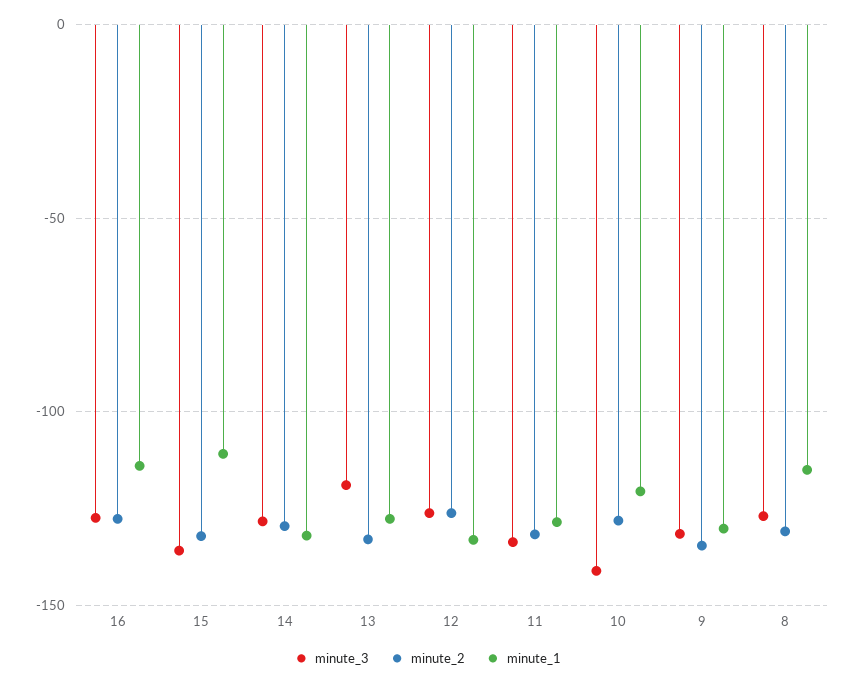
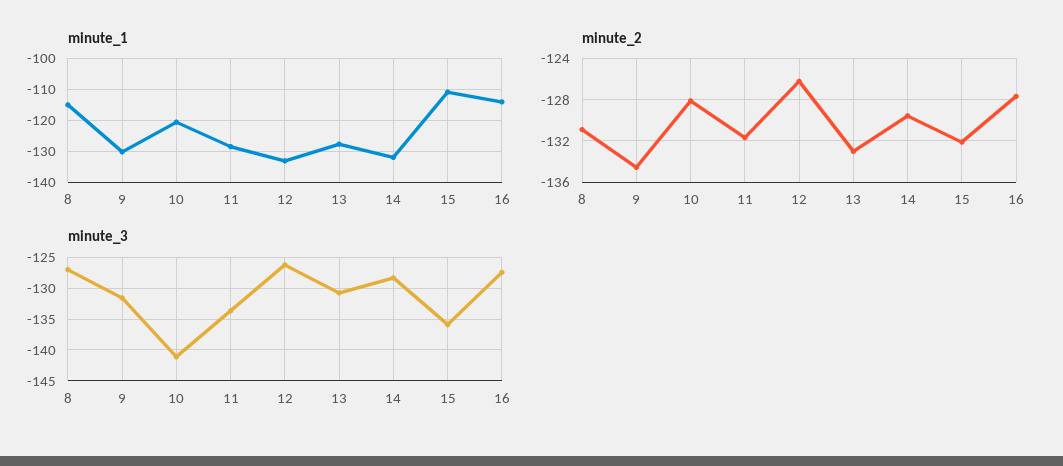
minute_3, 13: -120 -> -131

